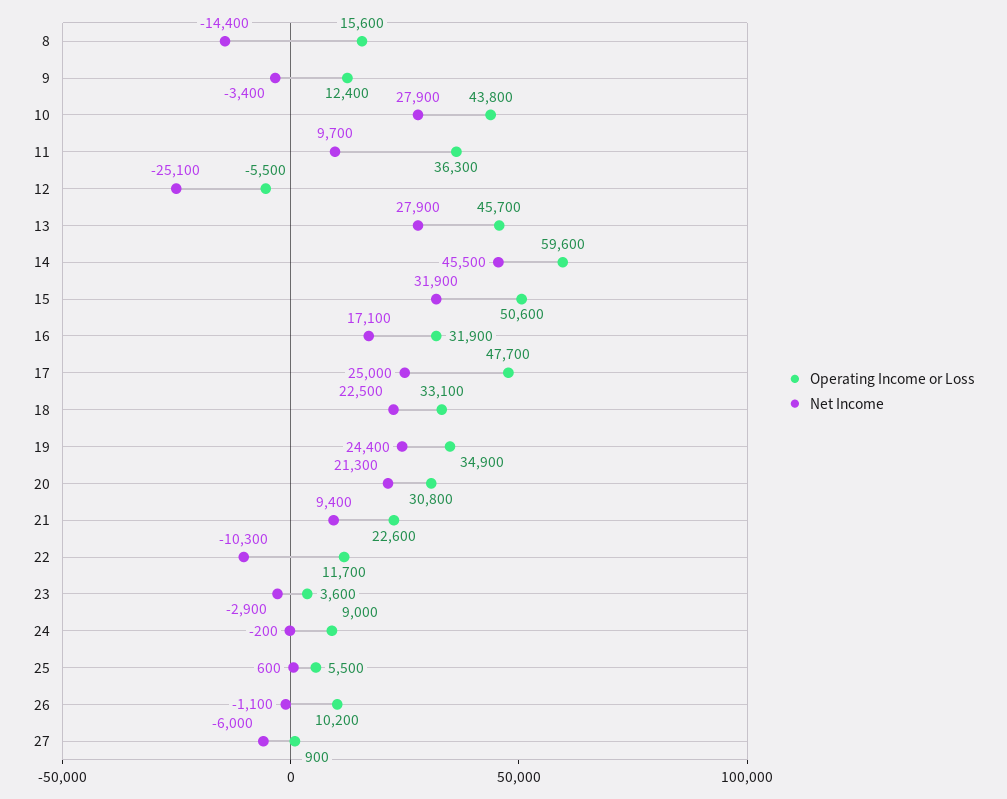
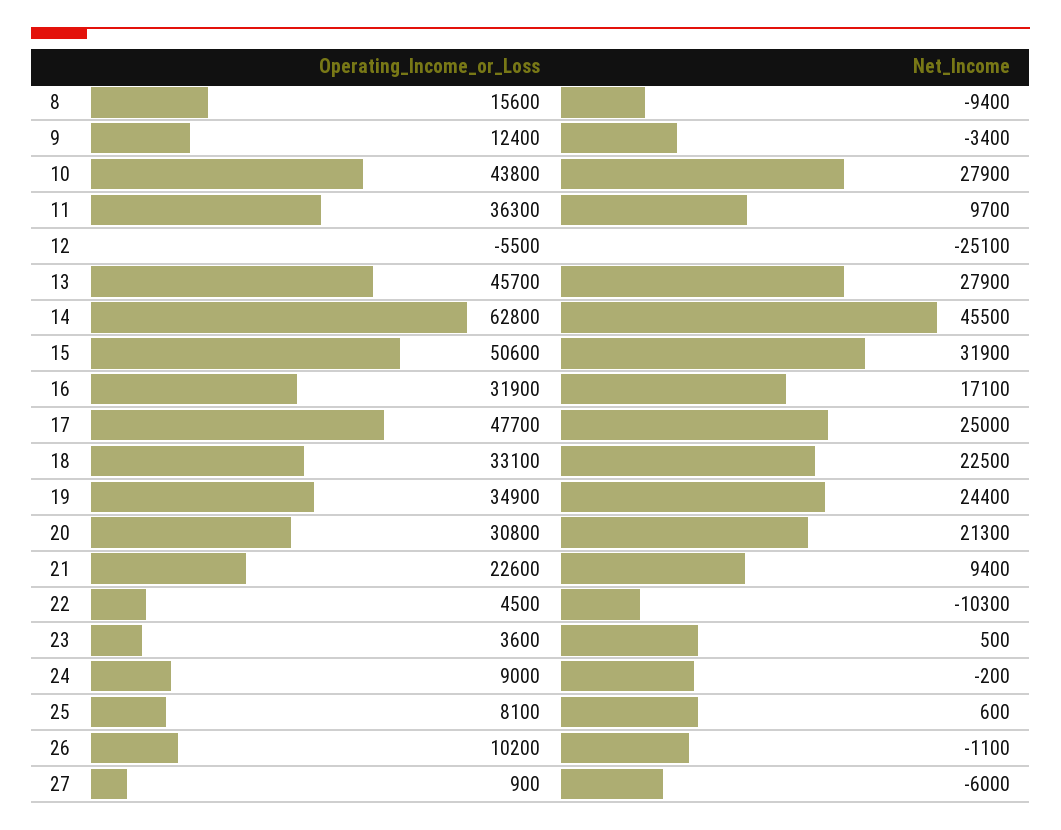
Net Income, 8: -14400 -> -9400
Operating Income or Loss, 14: 59600 -> 62800
Operating Income or Loss, 22: 11700 -> 4500
Net Income, 23: -2900 -> 500
Operating Income or Loss, 25: 5500 -> 8100

